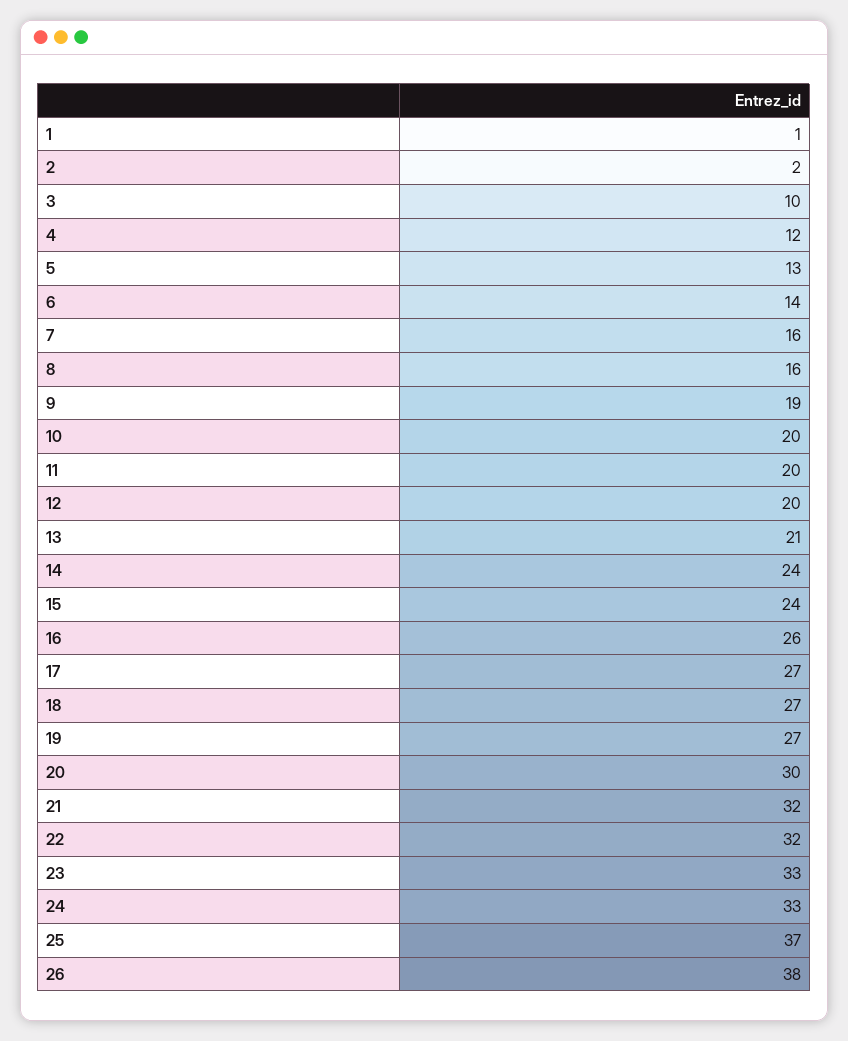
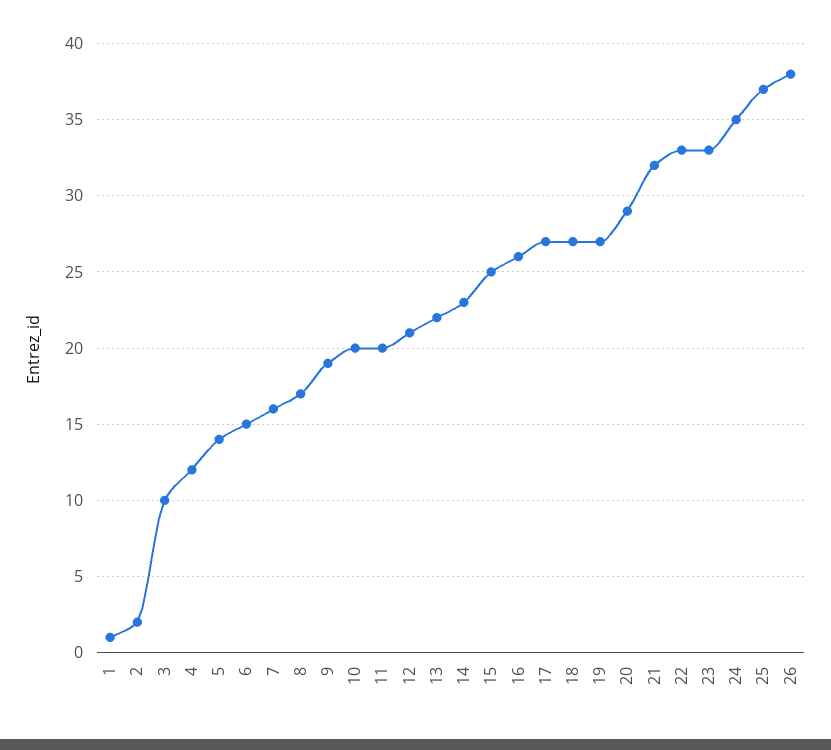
5: 13 -> 14
6: 14 -> 15
8: 16 -> 17
12: 20 -> 21
13: 21 -> 22
14: 24 -> 23
15: 24 -> 25
20: 30 -> 29
22: 32 -> 33
24: 33 -> 35

